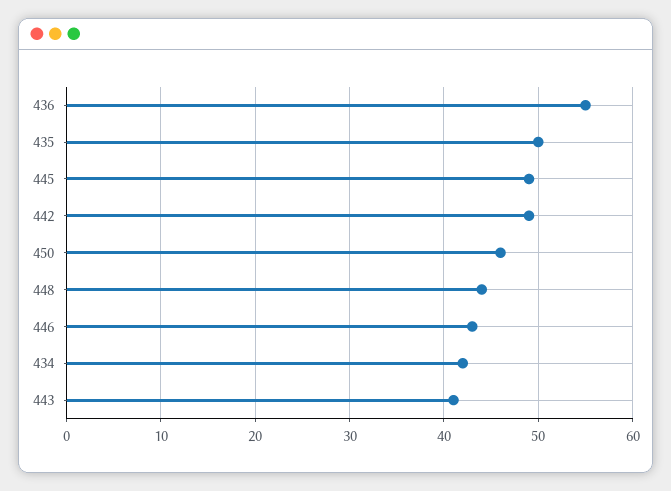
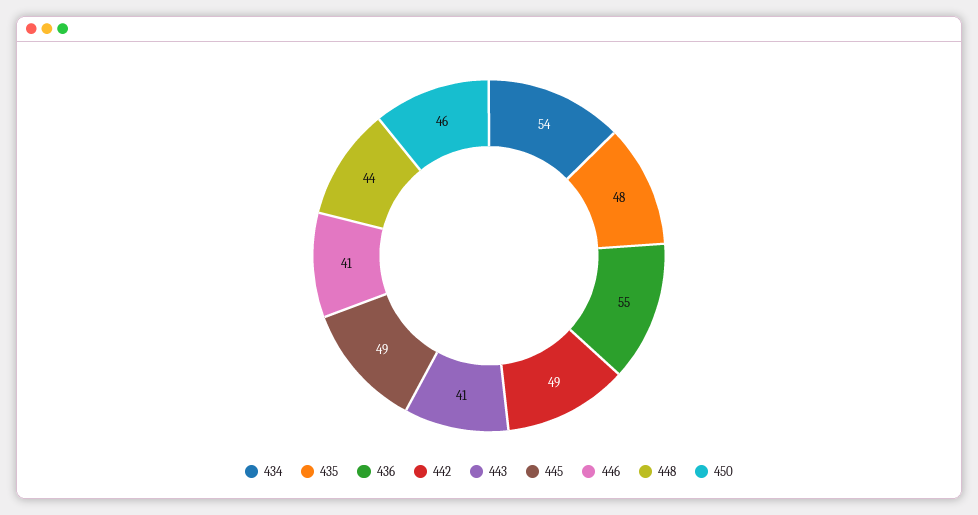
435: 50 -> 48
446: 43 -> 41
434: 42 -> 54

